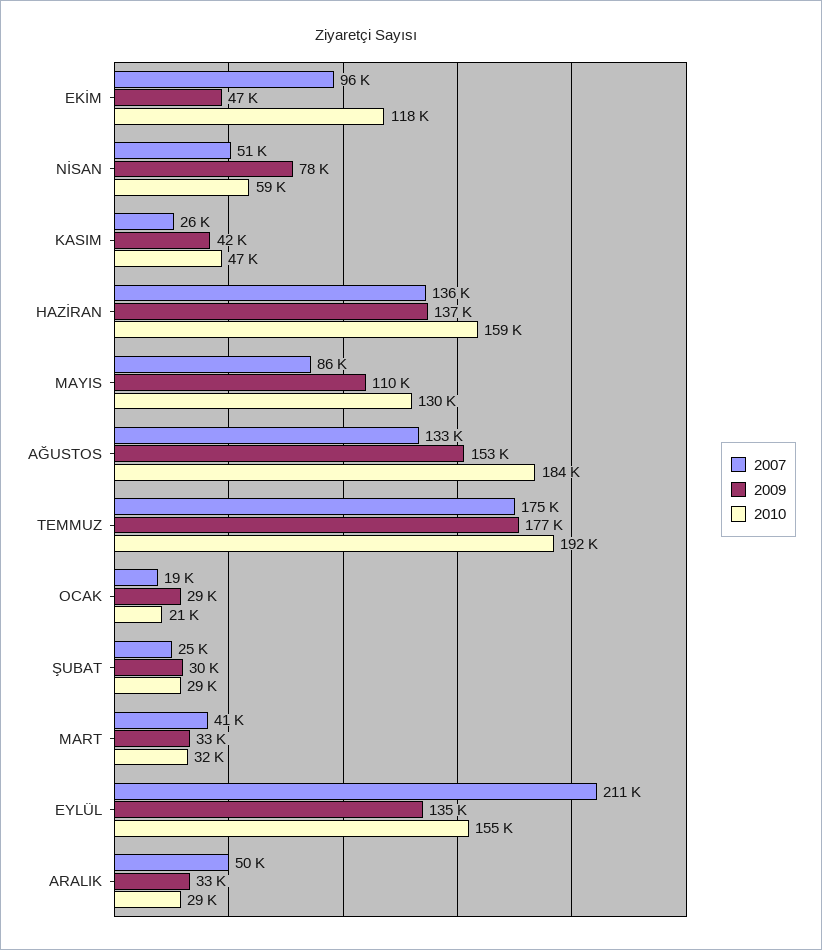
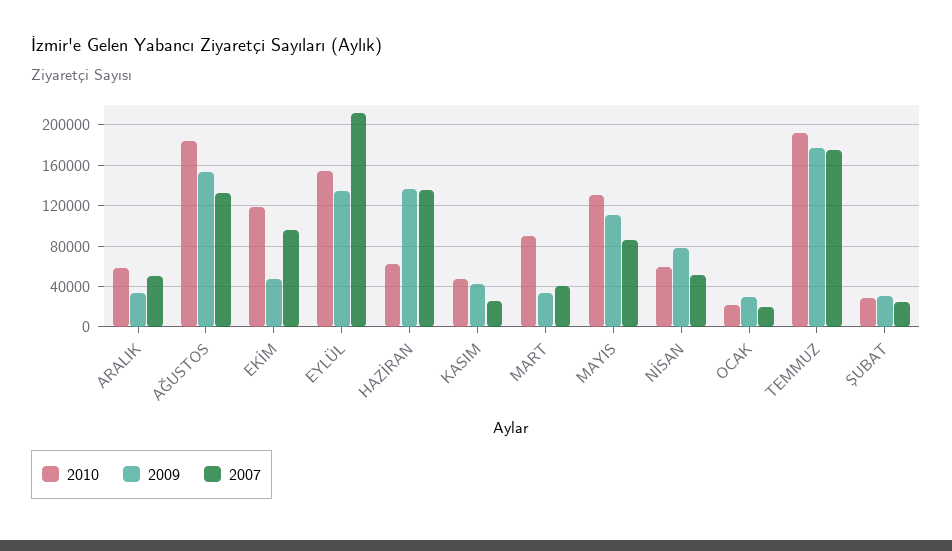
2010, HAZİRAN: 159000 -> 60000
2010, MART: 32000 -> 90000
2010, ARALIK: 29000 -> 60000

